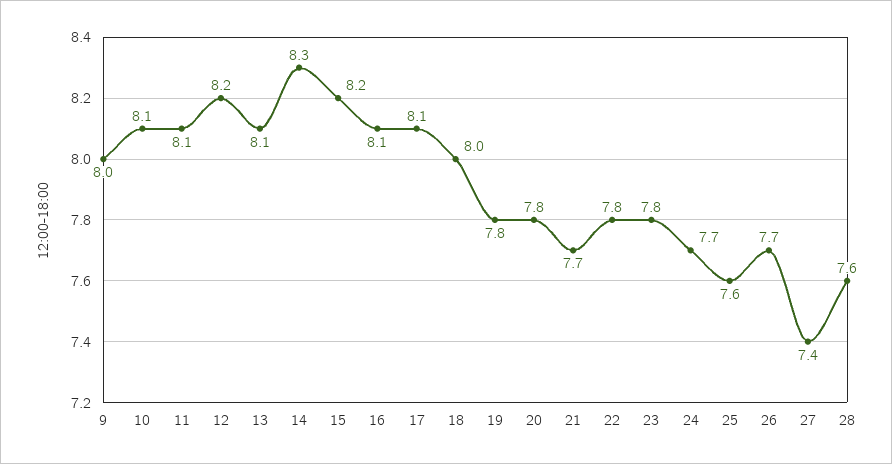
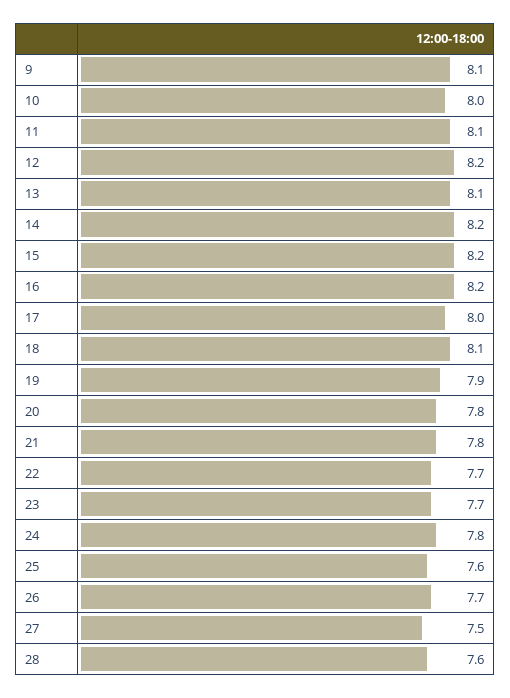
9: 8 -> 8.1
10: 8.1 -> 8
14: 8.3 -> 8.2
16: 8.1 -> 8.2
17: 8.1 -> 8
18: 8 -> 8.1
19: 7.8 -> 7.9
21: 7.7 -> 7.8
22: 7.8 -> 7.7
23: 7.8 -> 7.7
24: 7.7 -> 7.8
27: 7.4 -> 7.5

